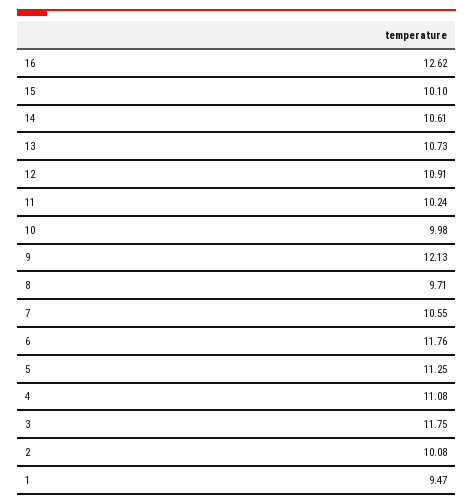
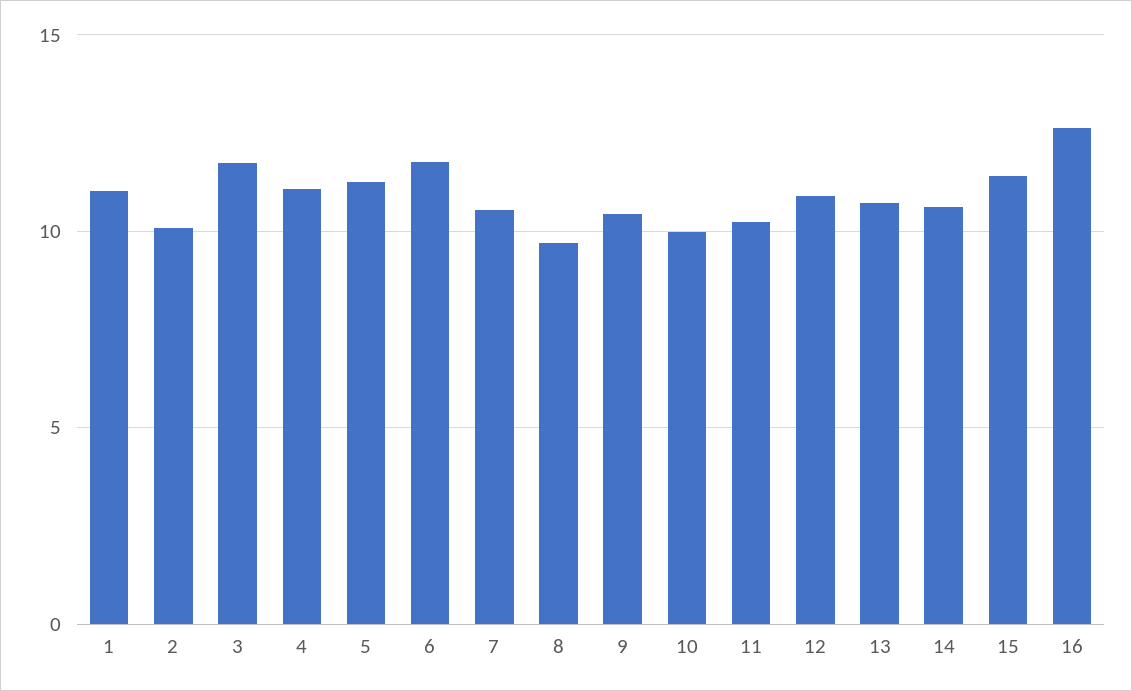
15: 10.1 -> 11.5
9: 12.13 -> 10.5
1: 9.47 -> 11

